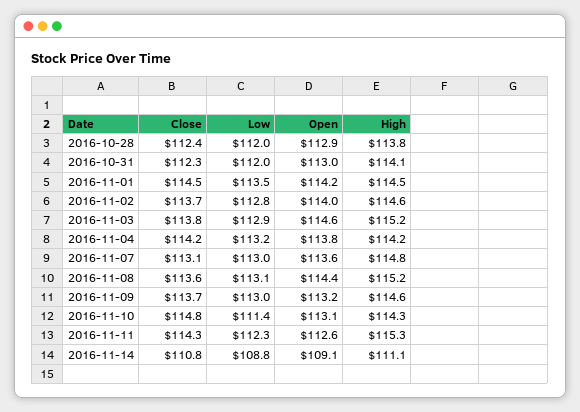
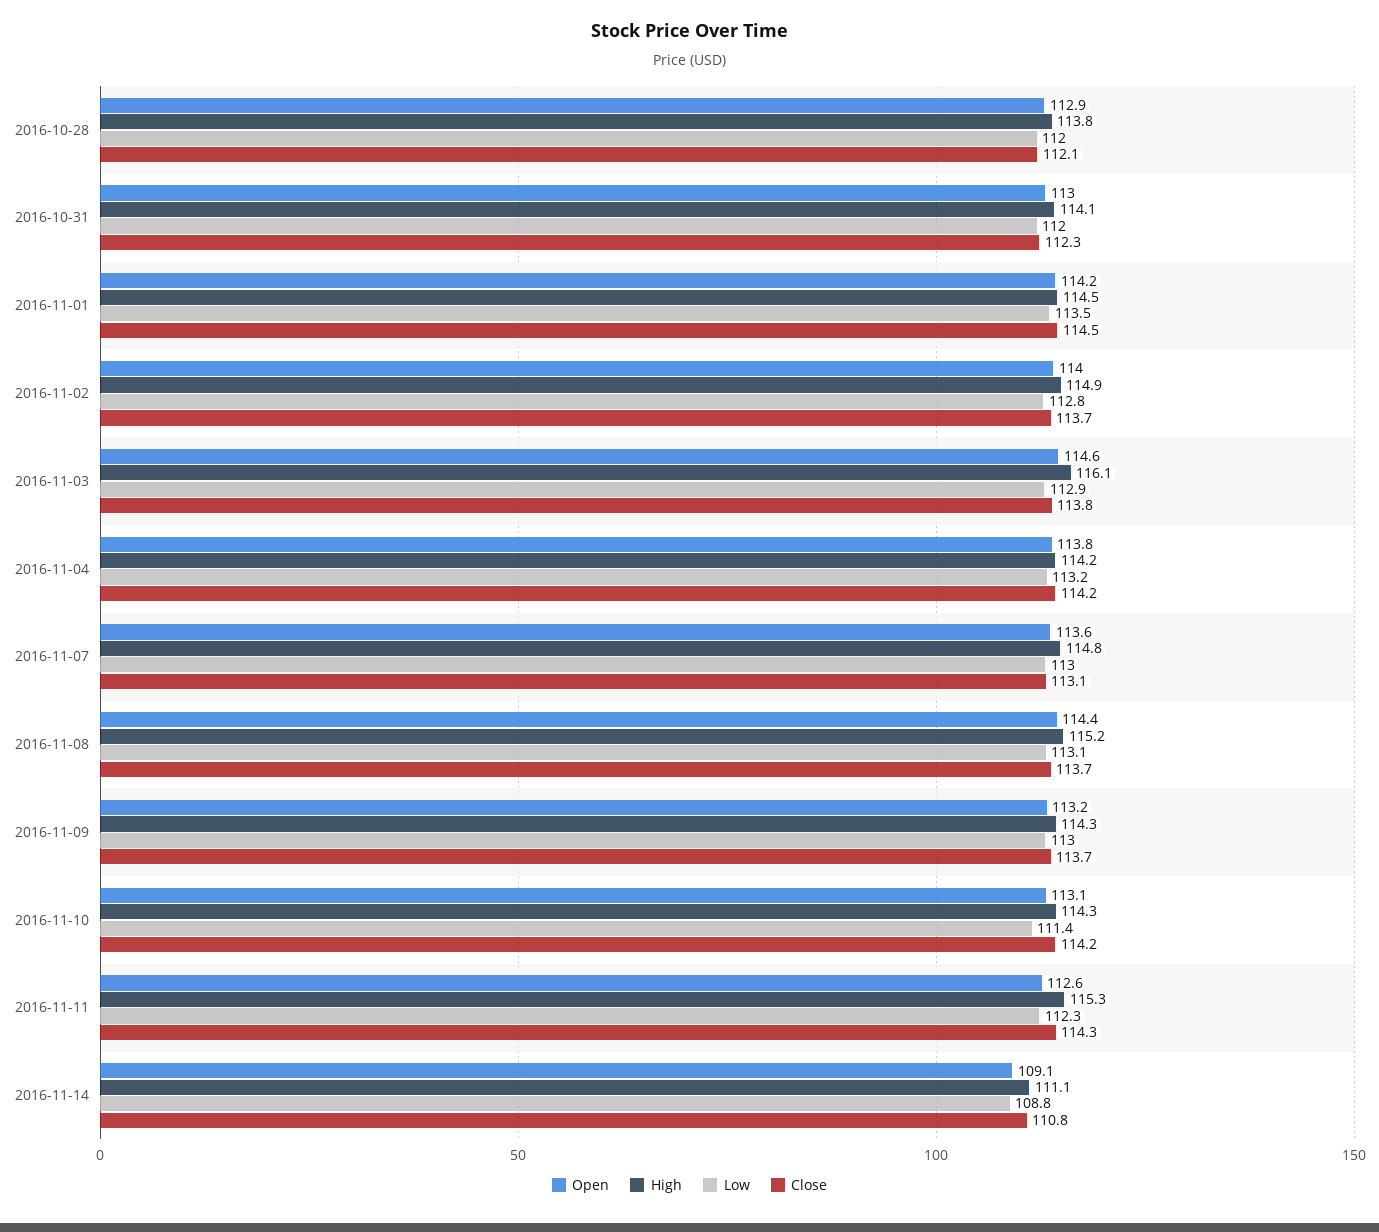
Close, 2016-10-28: 112.4 -> 112.1
High, 2016-11-02: 114.6 -> 114.9
High, 2016-11-03: 115.2 -> 116.1
Close, 2016-11-08: 113.6 -> 113.7
High, 2016-11-09: 114.6 -> 114.3
Close, 2016-11-10: 114.8 -> 114.2

